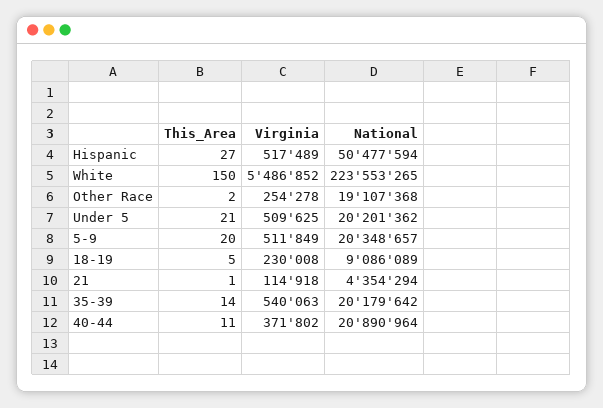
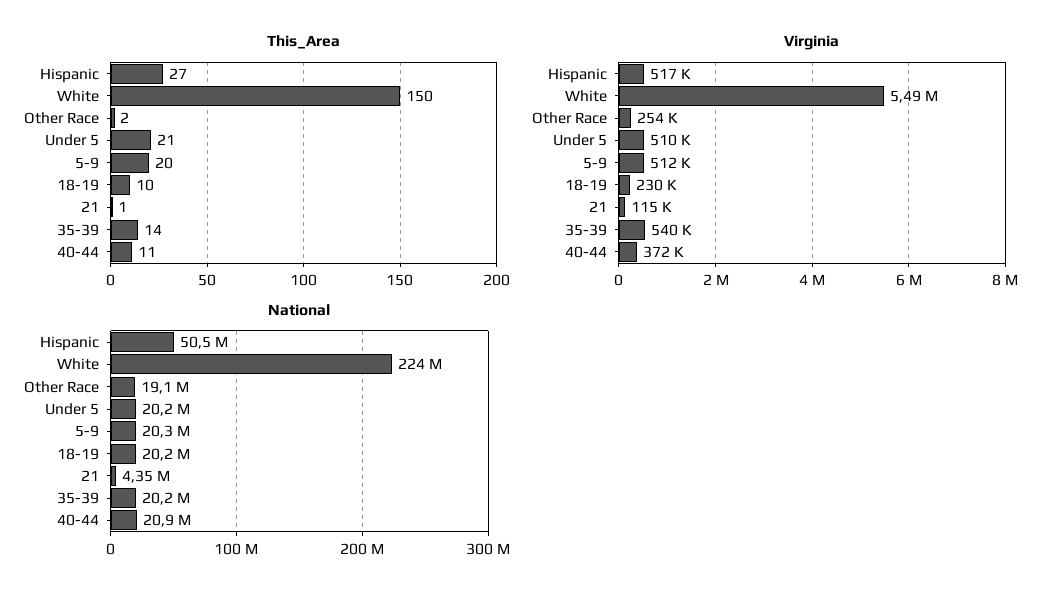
This_Area, 18-19: 5 -> 10
National, 18-19: 9086089 -> 20200000

